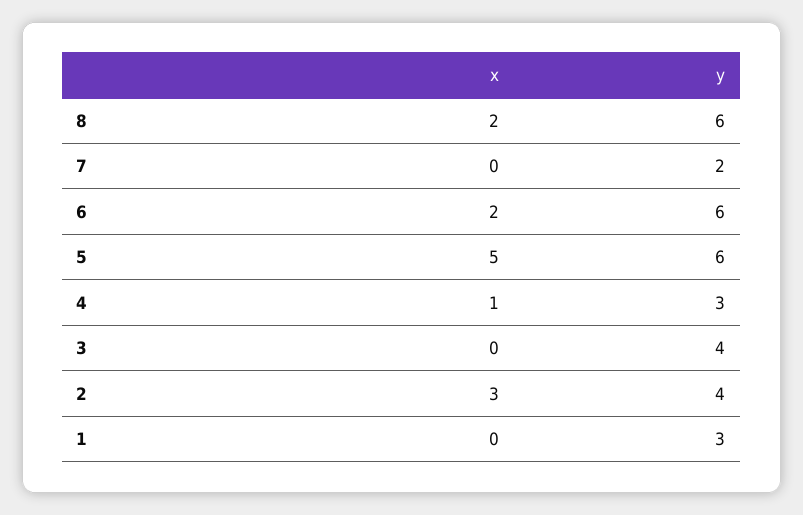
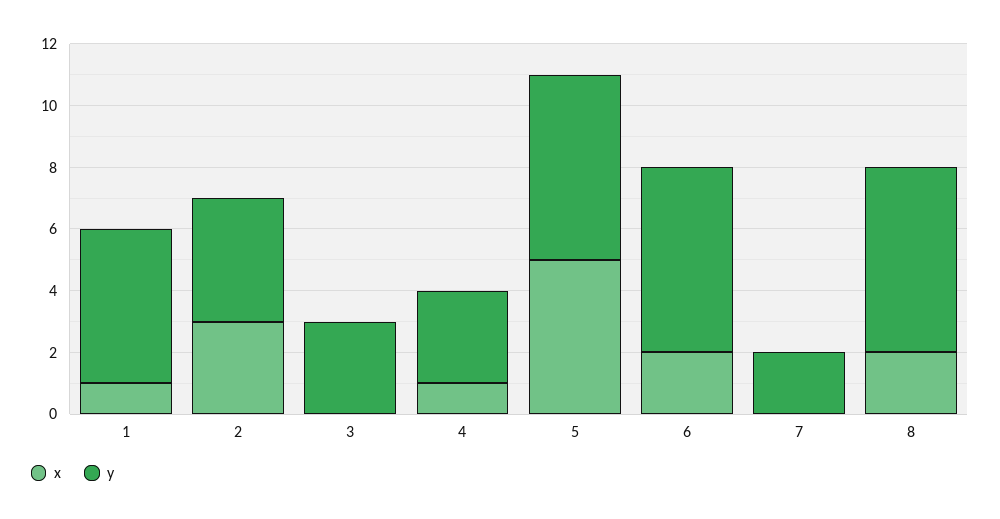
y, 3: 4 -> 3
x, 1: 0 -> 1
y, 1: 3 -> 5

